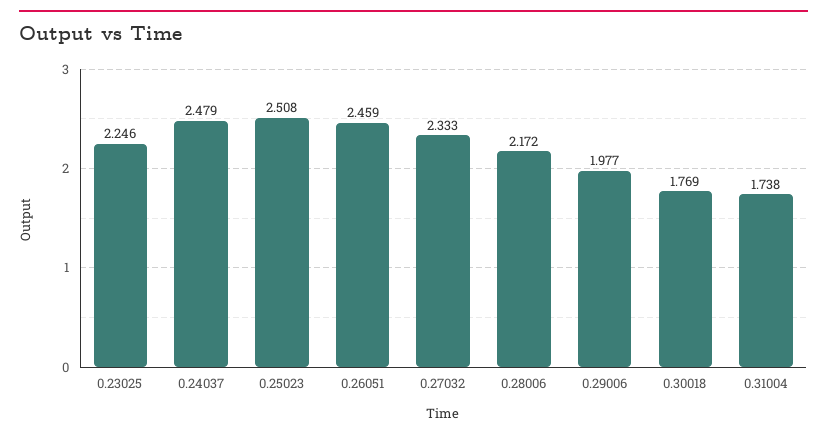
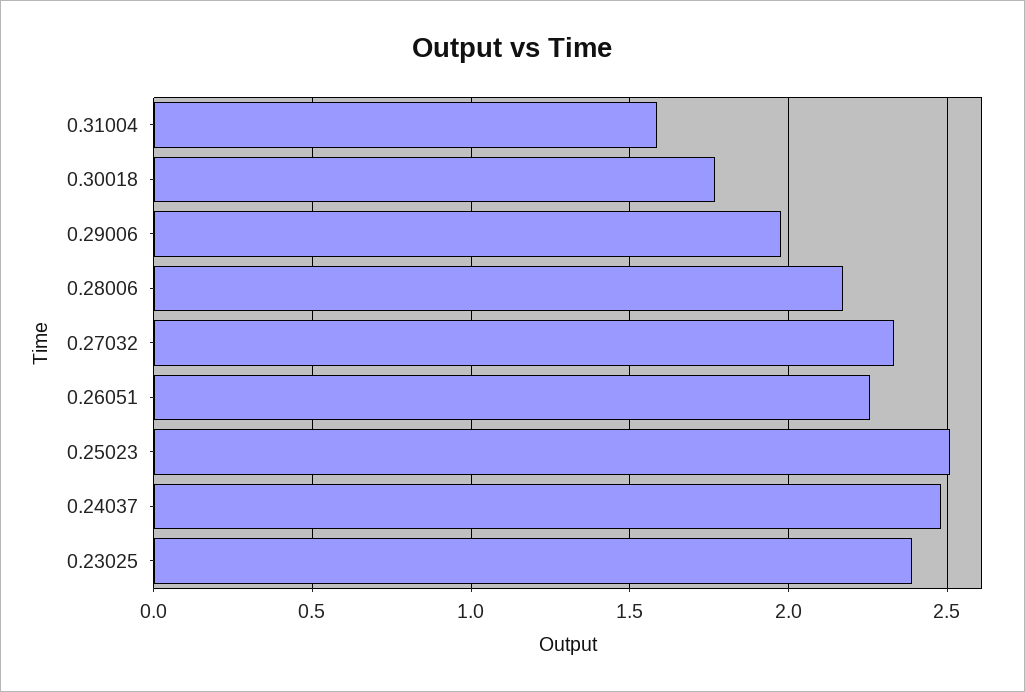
0.23025: 2.246 -> 2.4
0.26051: 2.459 -> 2.25
0.31004: 1.738 -> 1.6

